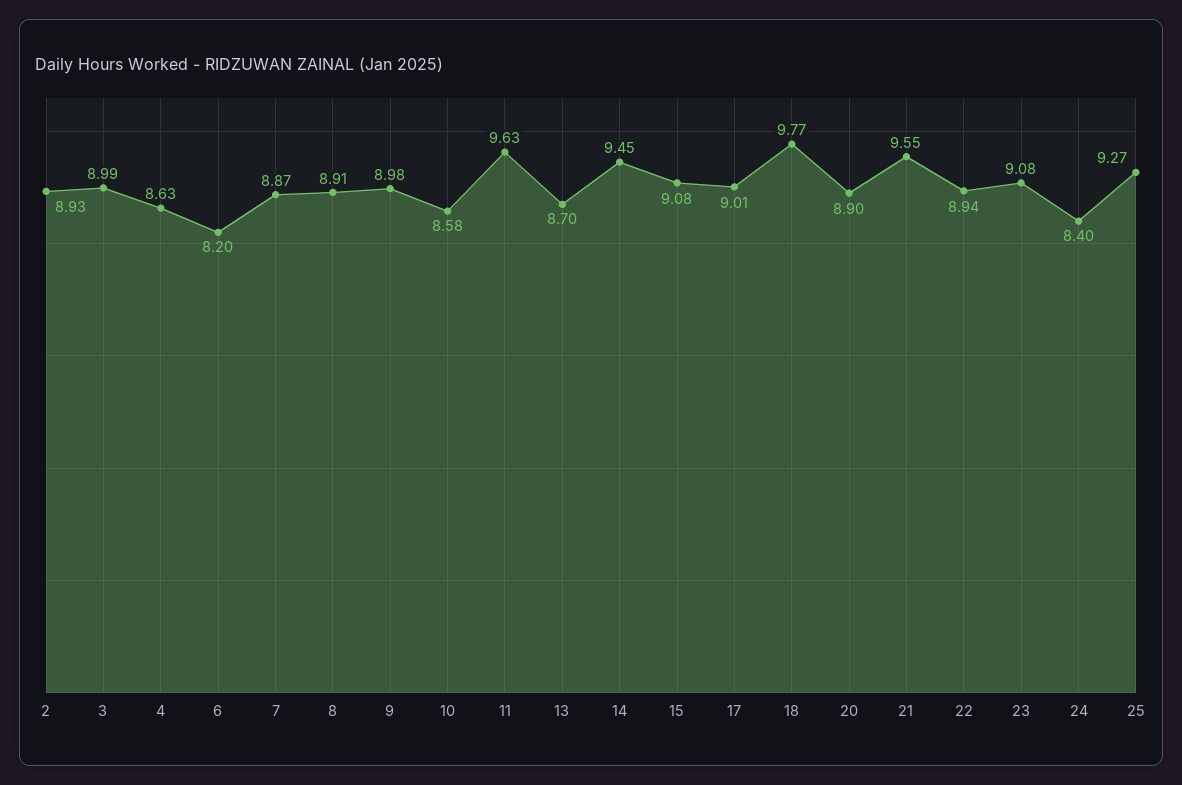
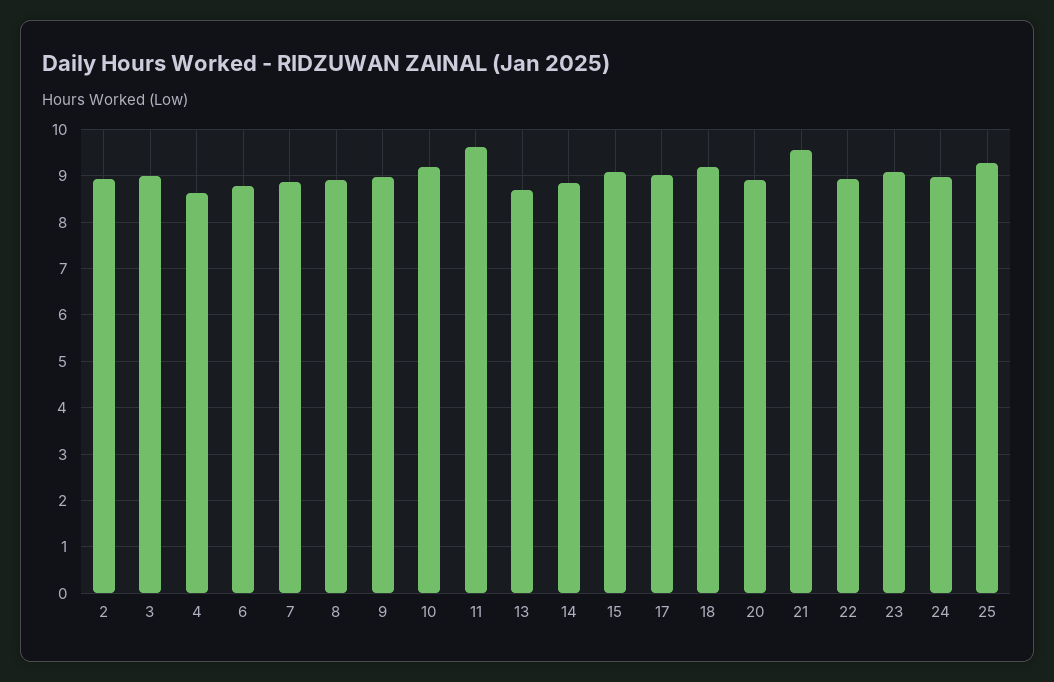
6: 8.2 -> 8.8
10: 8.58 -> 9.2
14: 9.45 -> 8.8
18: 9.77 -> 9.2
24: 8.4 -> 9

